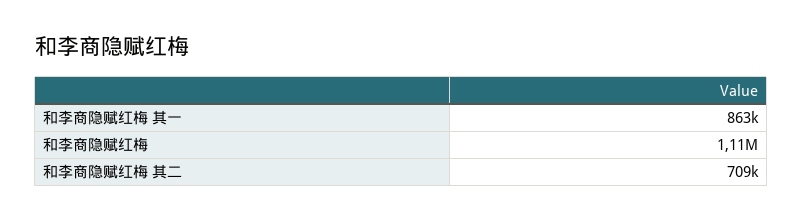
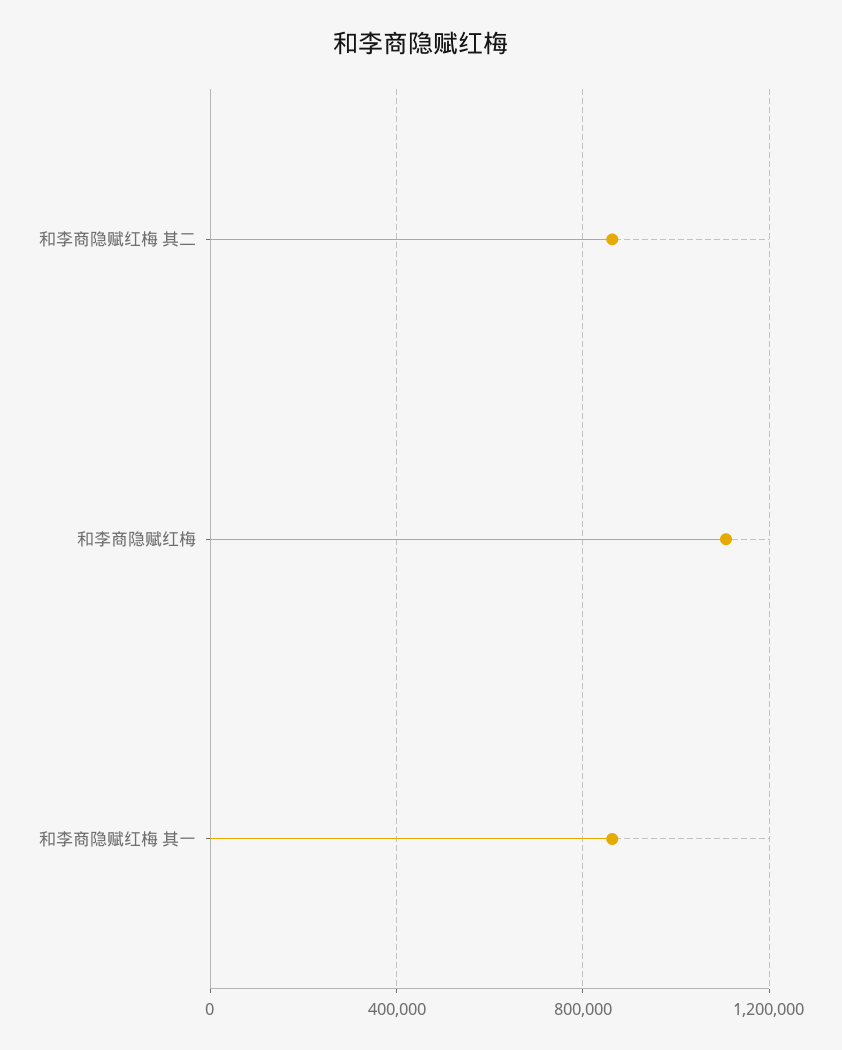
和李商隐赋红梅 其二: 709000 -> 850000

